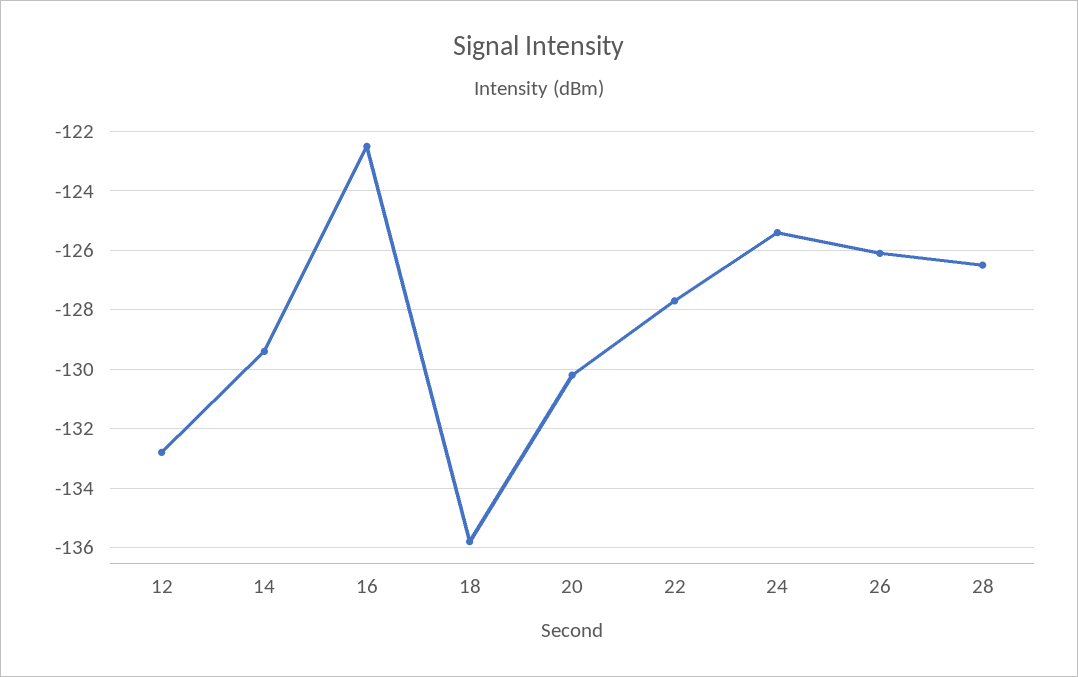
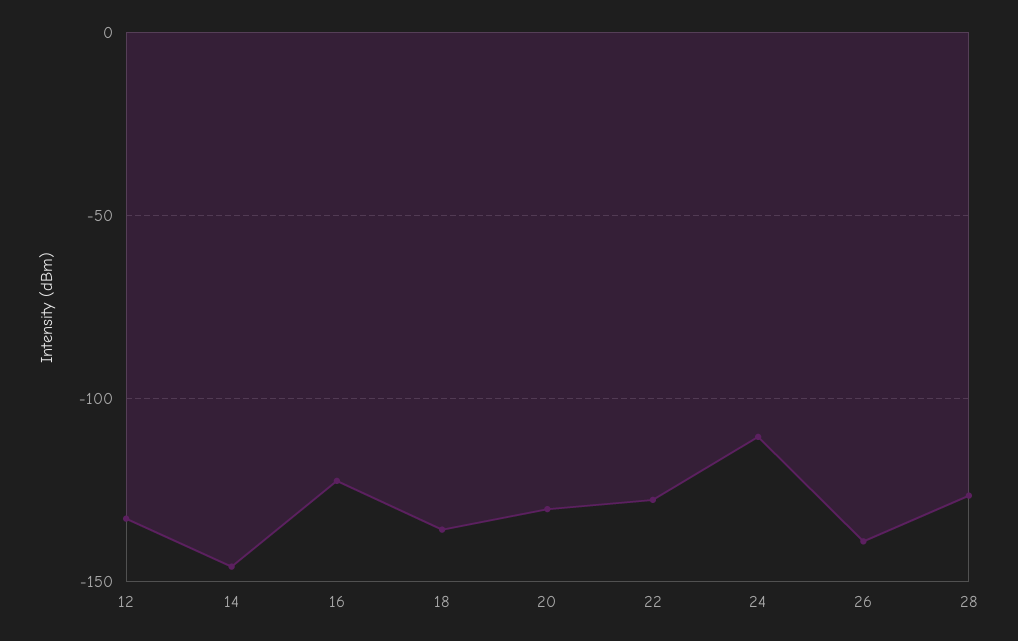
14: -129.5 -> -145
24: -125.5 -> -110
26: -126 -> -140

